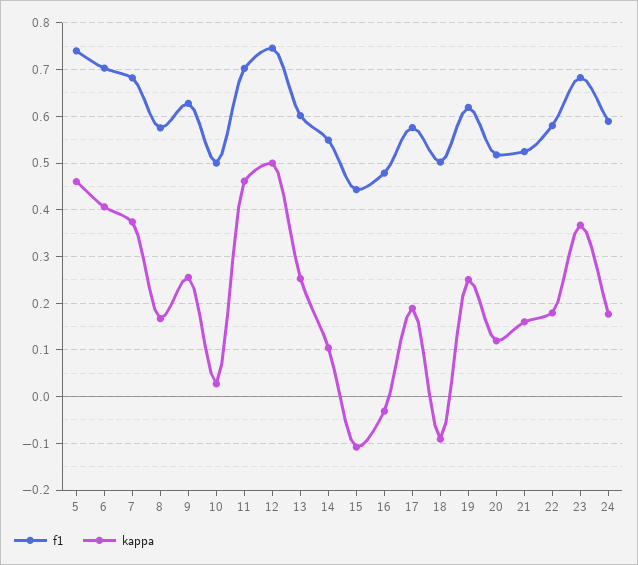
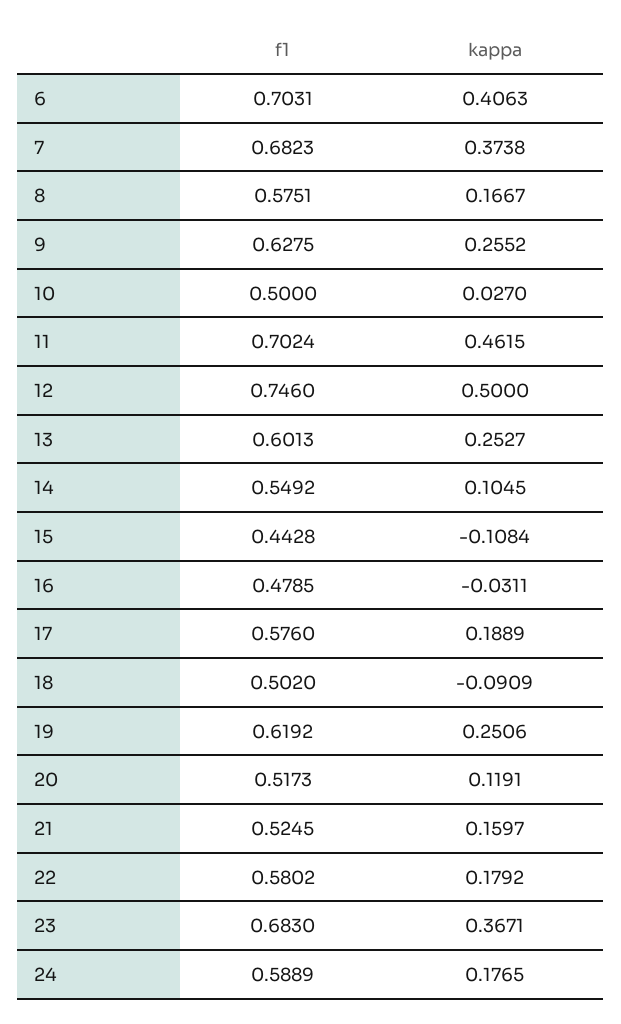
f1, 5: 0.74 -> none
kappa, 5: 0.46 -> none

